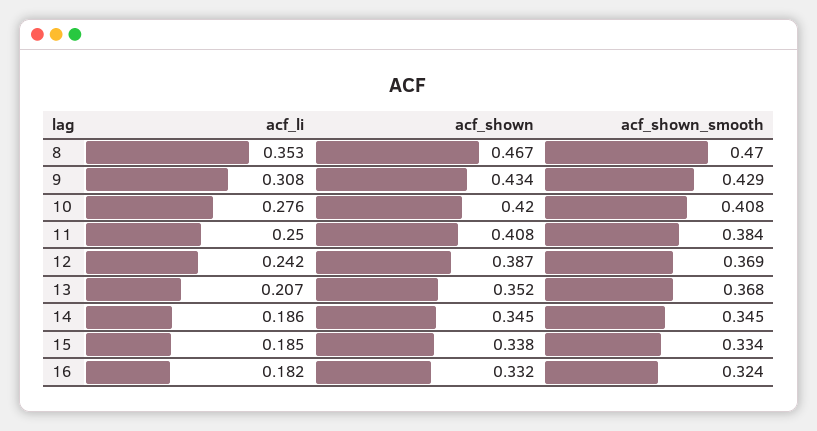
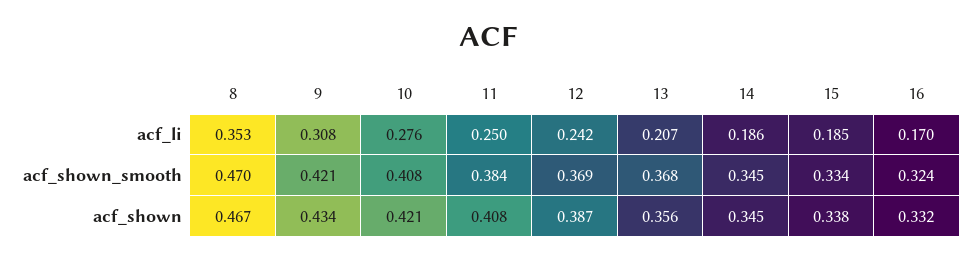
acf_shown_smooth, 9: 0.429 -> 0.421
acf_shown, 10: 0.42 -> 0.421
acf_shown, 13: 0.352 -> 0.356
acf_li, 16: 0.182 -> 0.17

